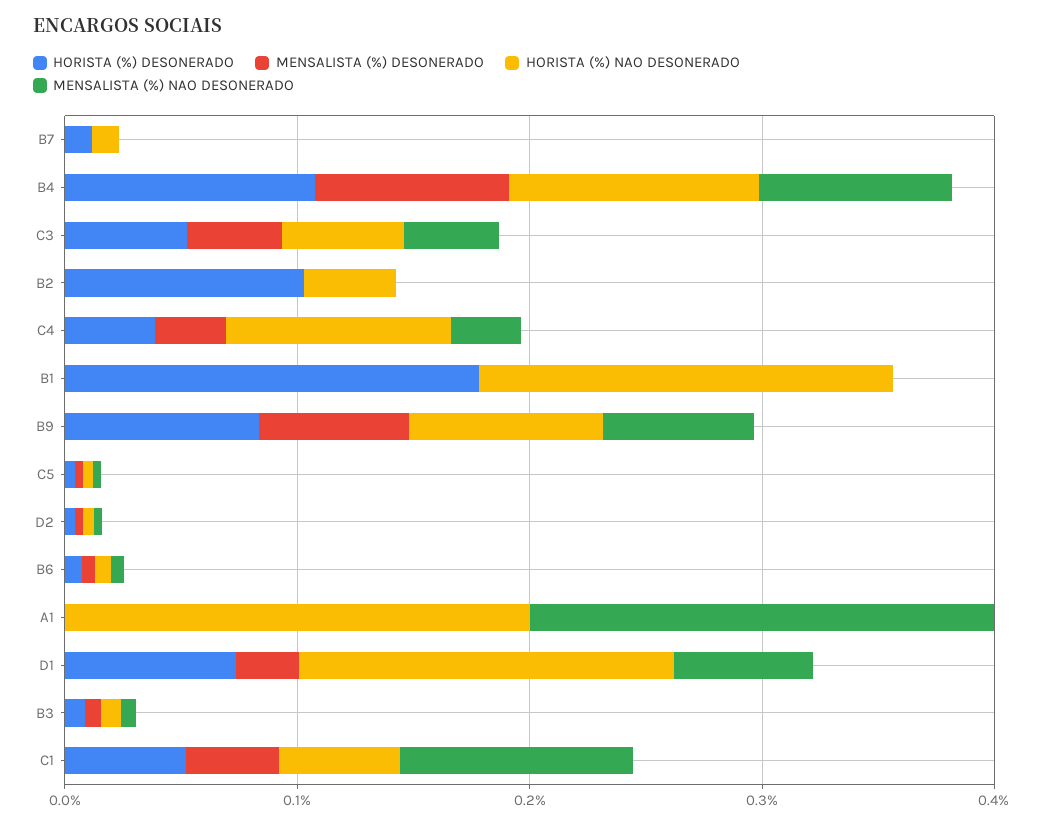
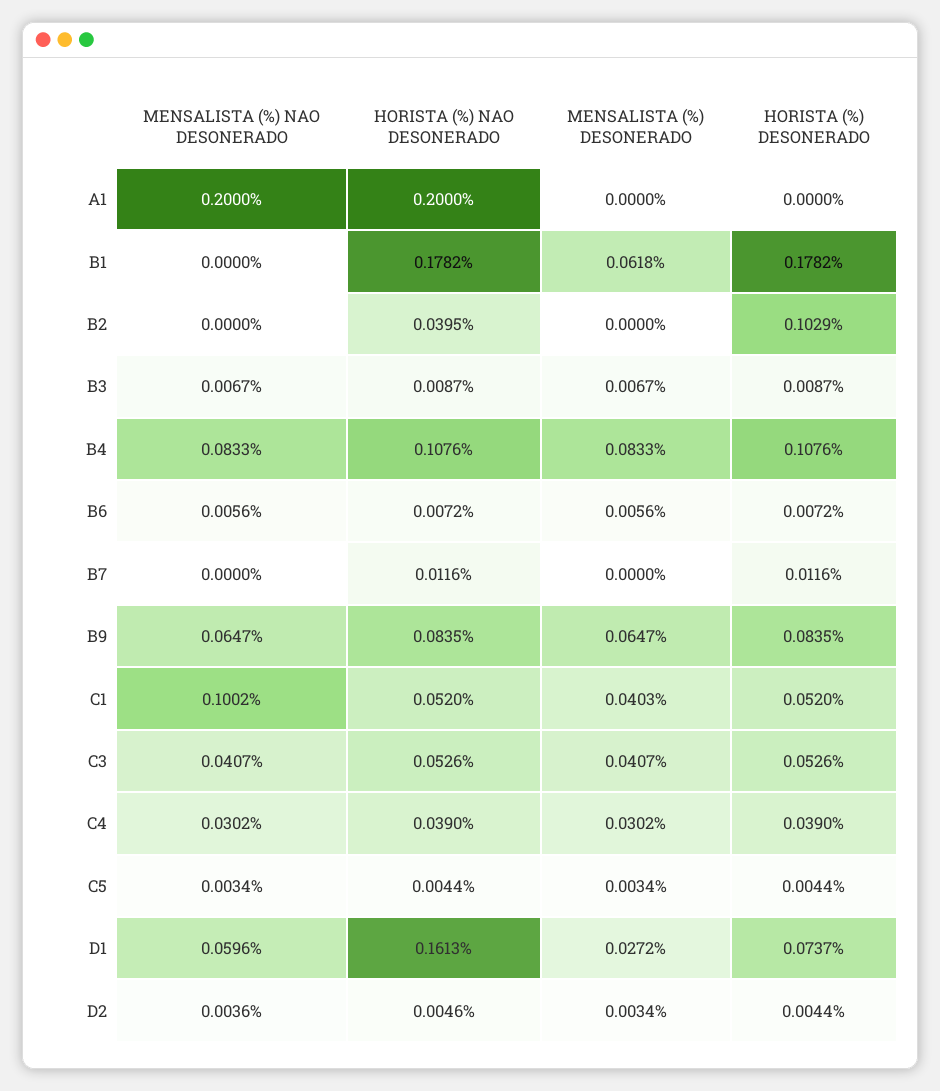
HORISTA (%) NAO DESONERADO, C4: 0.1 -> 0.039
MENSALISTA (%) DESONERADO, B1: 0 -> 0.0618

